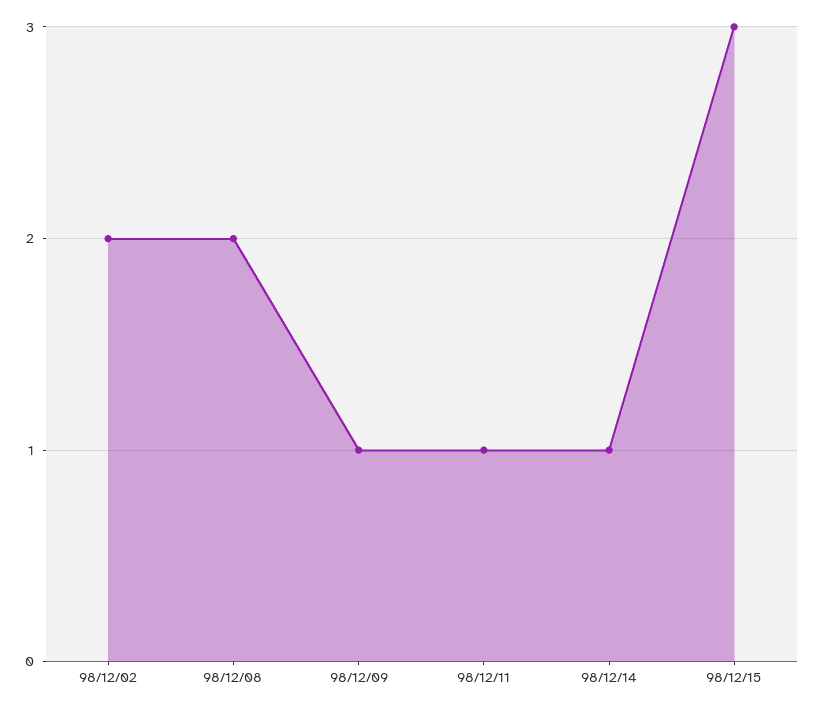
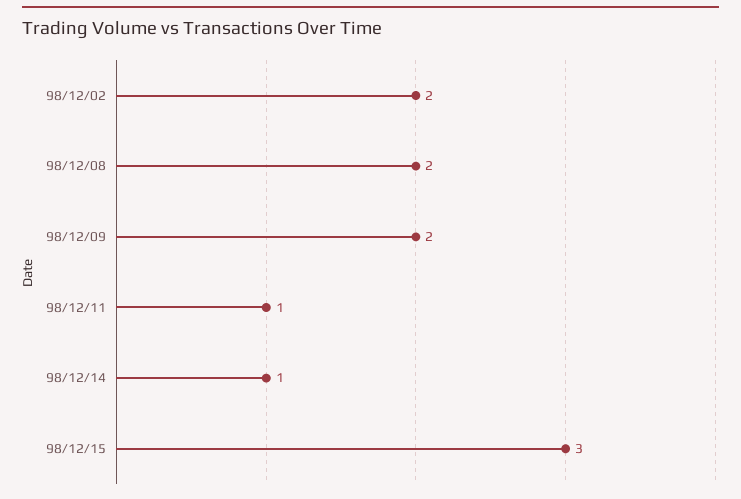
98/12/09: 1 -> 2

